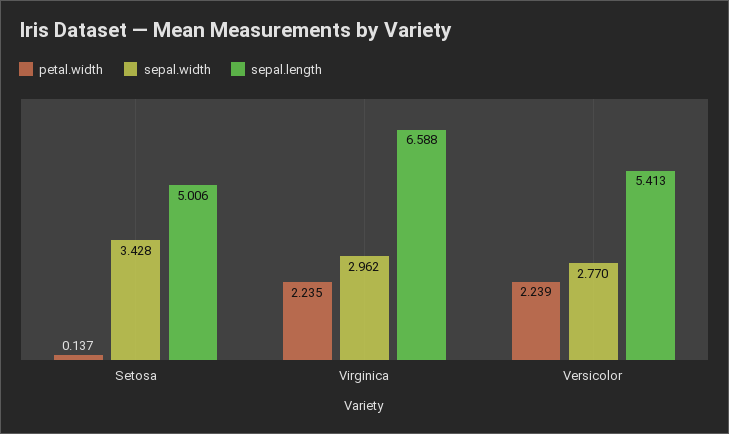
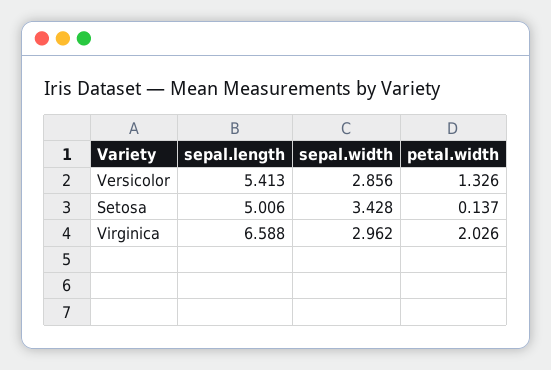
petal.width, Virginica: 2.235 -> 2.026
petal.width, Versicolor: 2.239 -> 1.326
sepal.width, Versicolor: 2.77 -> 2.856

